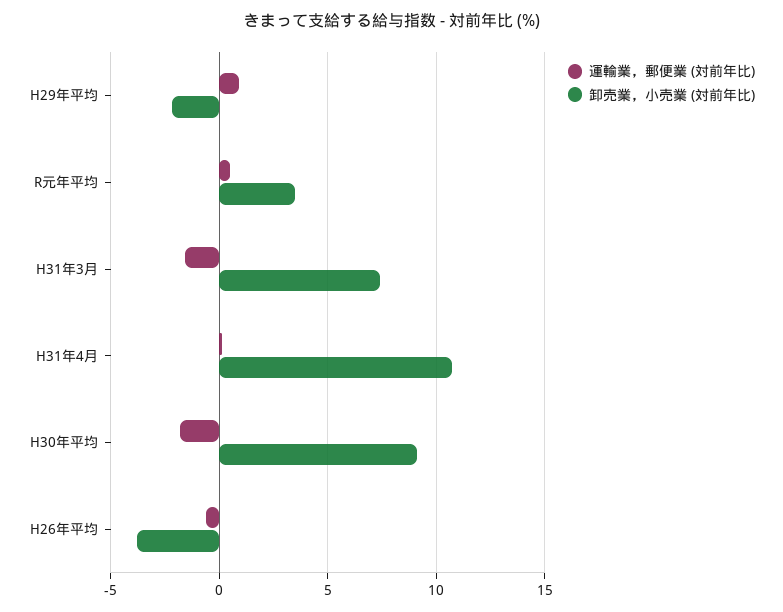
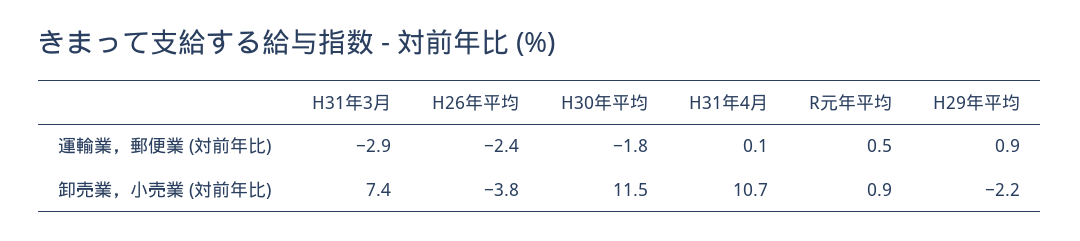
卸売業，小売業 (対前年比), R元年平均: 3.5 -> 0.9
運輸業，郵便業 (対前年比), H31年3月: -1.5 -> -2.9
卸売業，小売業 (対前年比), H30年平均: 9 -> 11.5
運輸業，郵便業 (対前年比), H26年平均: -0.5 -> -2.4

